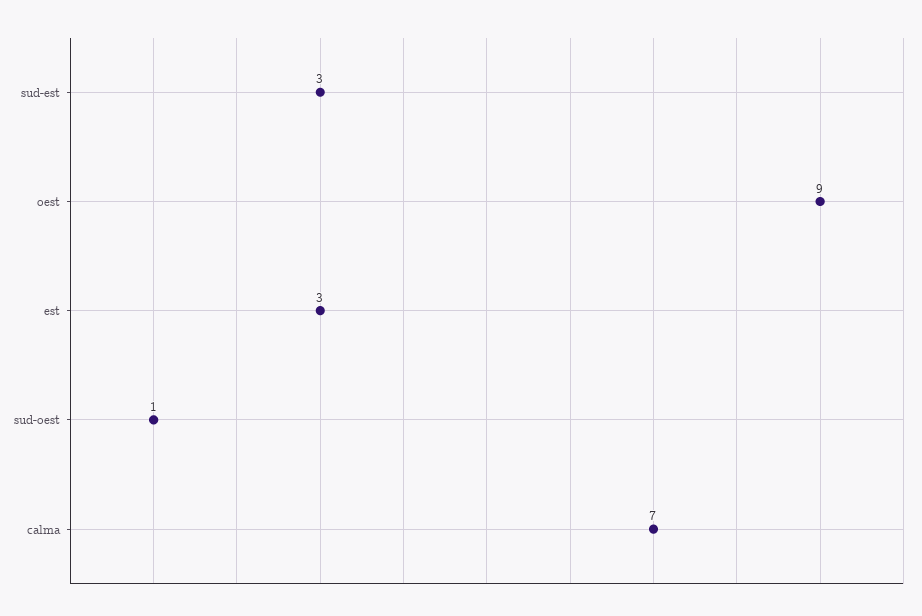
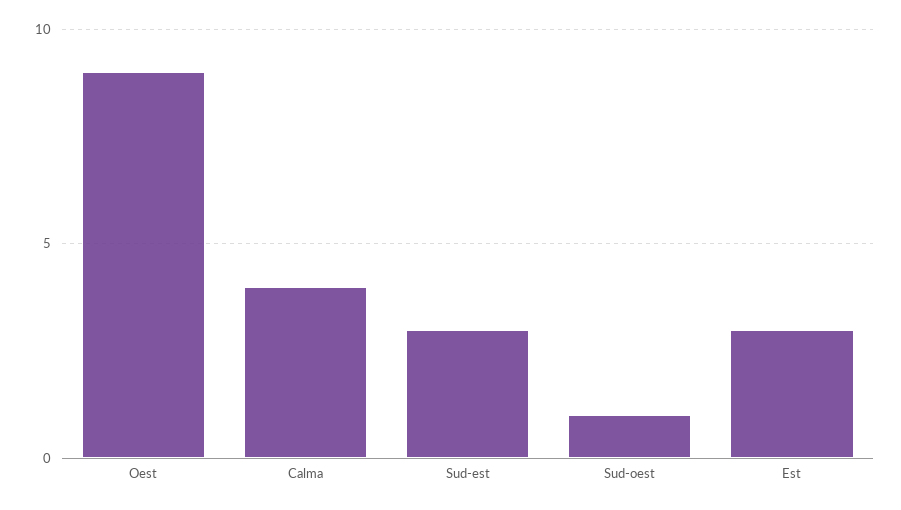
calma: 7 -> 4

